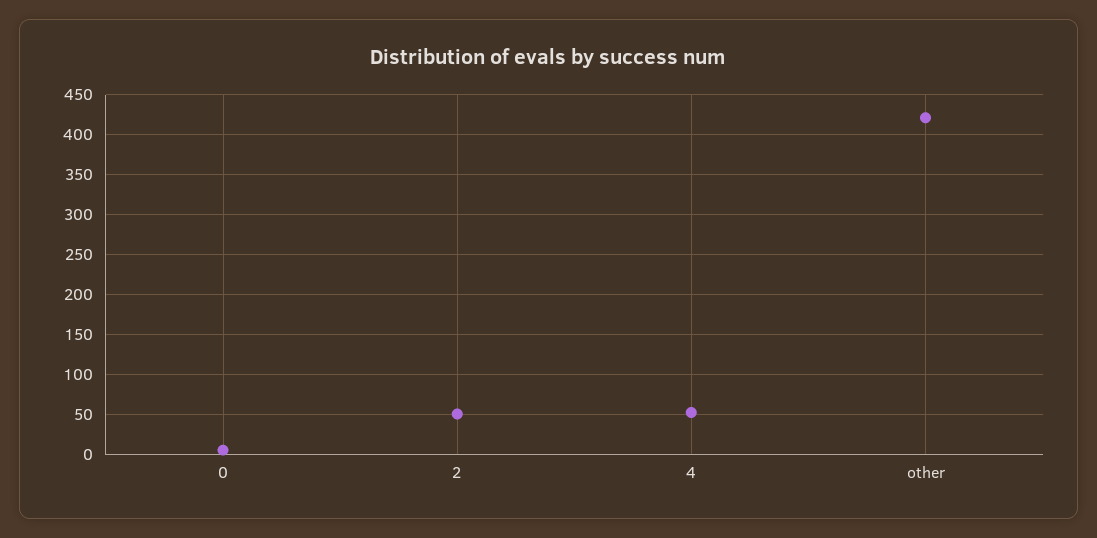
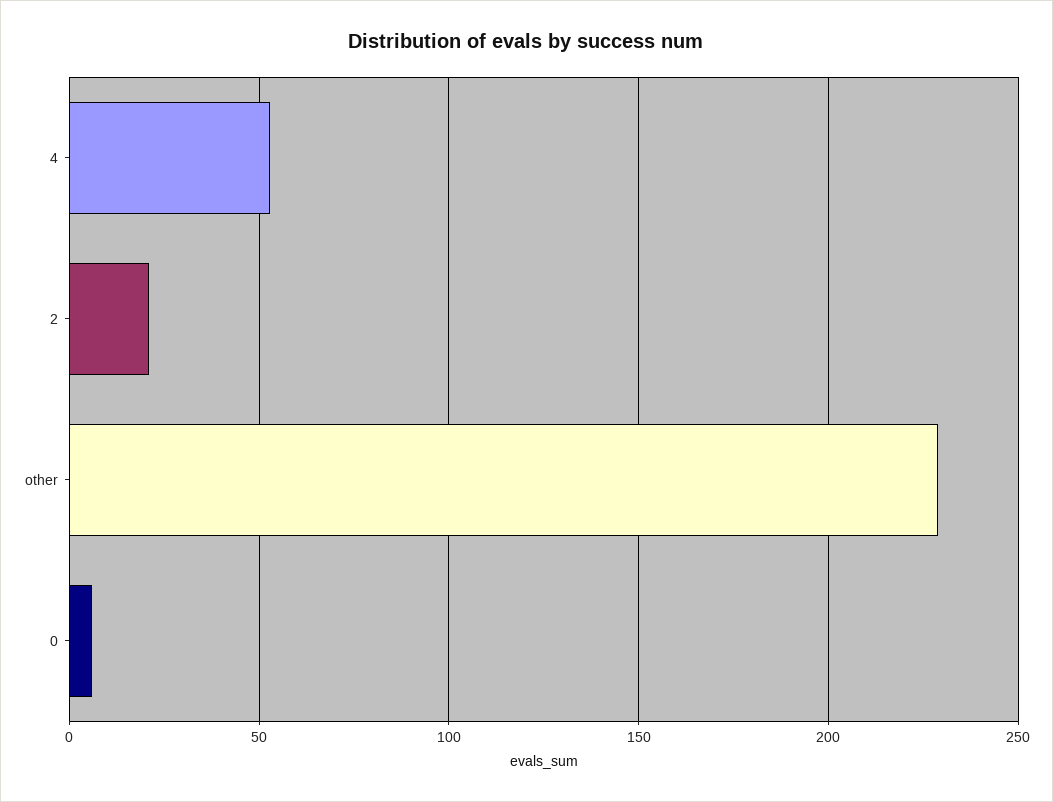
2: 50 -> 20
other: 420 -> 230

